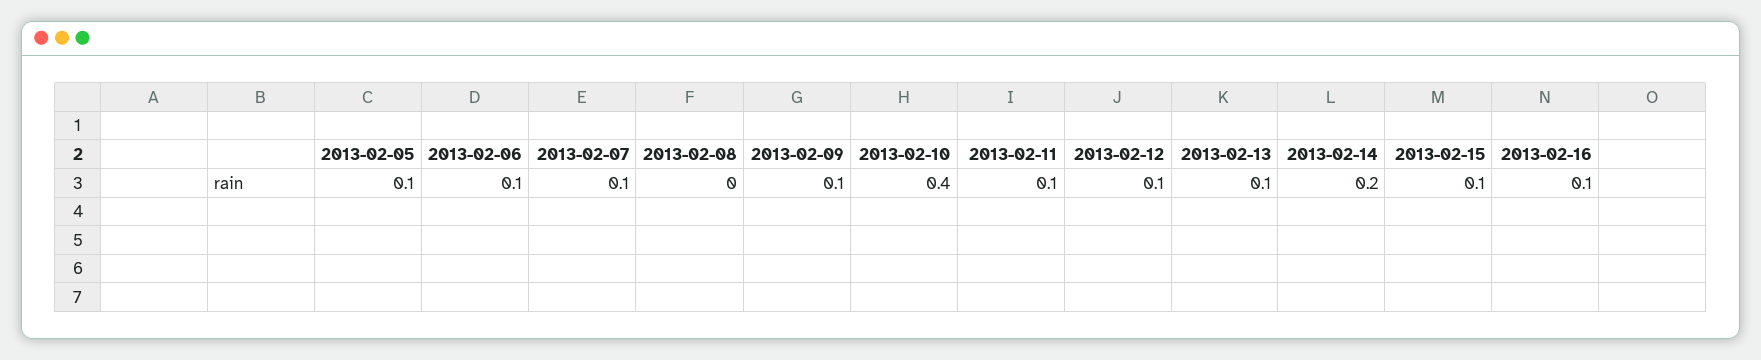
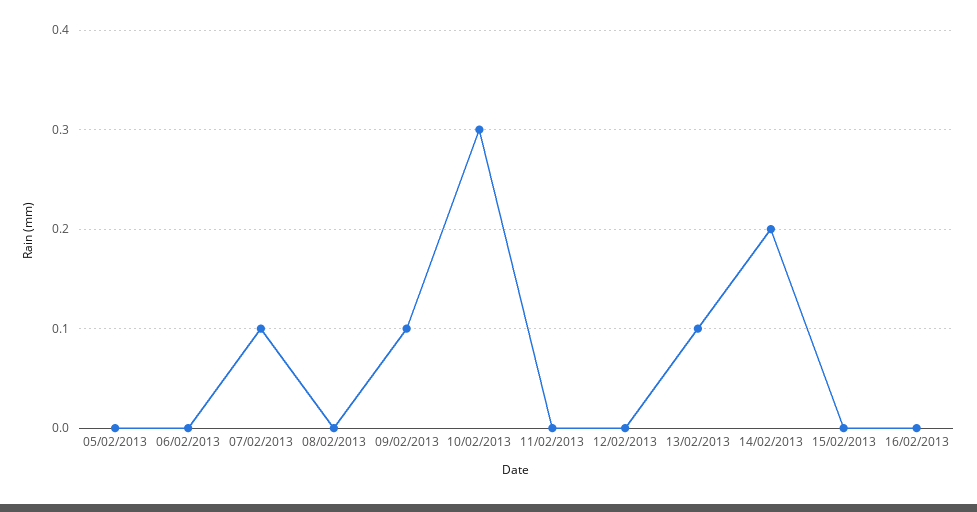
2013-02-05: 0.1 -> 0
2013-02-06: 0.1 -> 0
2013-02-10: 0.4 -> 0.3
2013-02-11: 0.1 -> 0
2013-02-12: 0.1 -> 0
2013-02-15: 0.1 -> 0
2013-02-16: 0.1 -> 0

